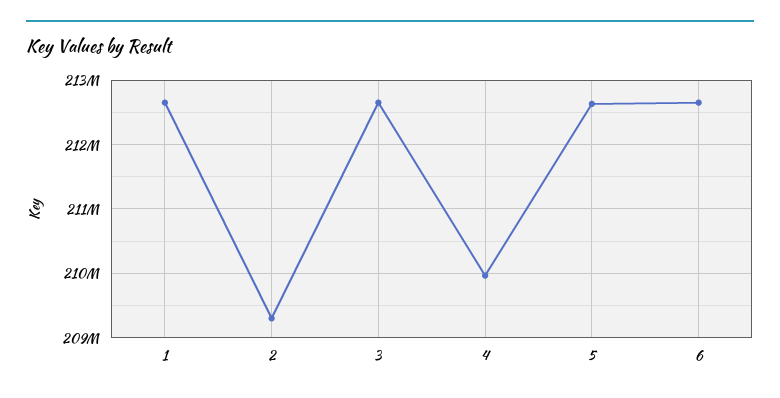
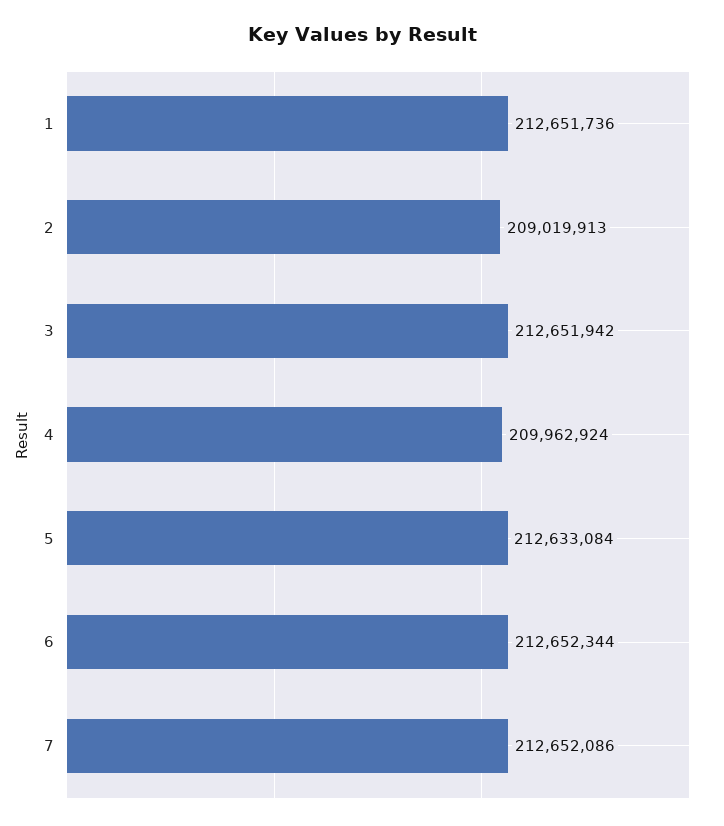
2: 209300000 -> 209019913
7: none -> 212652086

